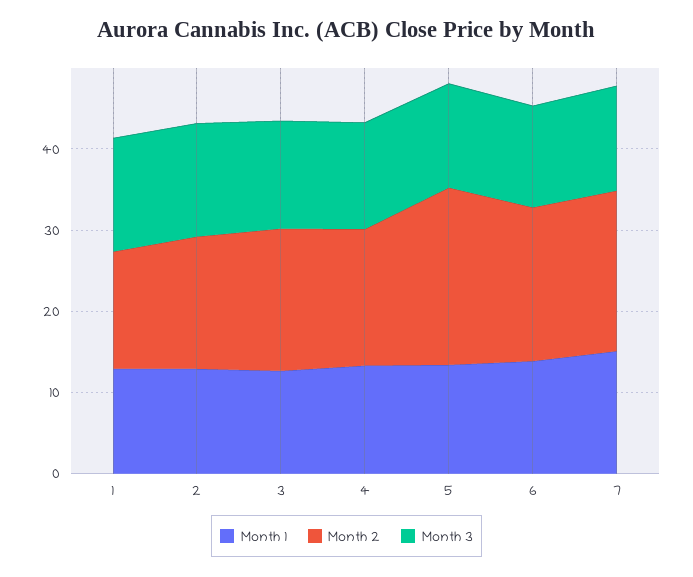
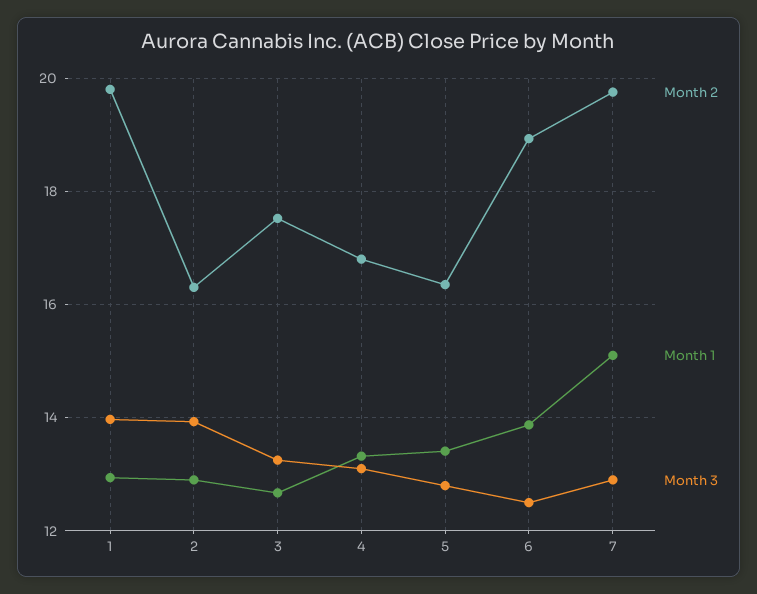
Month 2, 1: 14 -> 19.8
Month 2, 5: 22 -> 16.4

